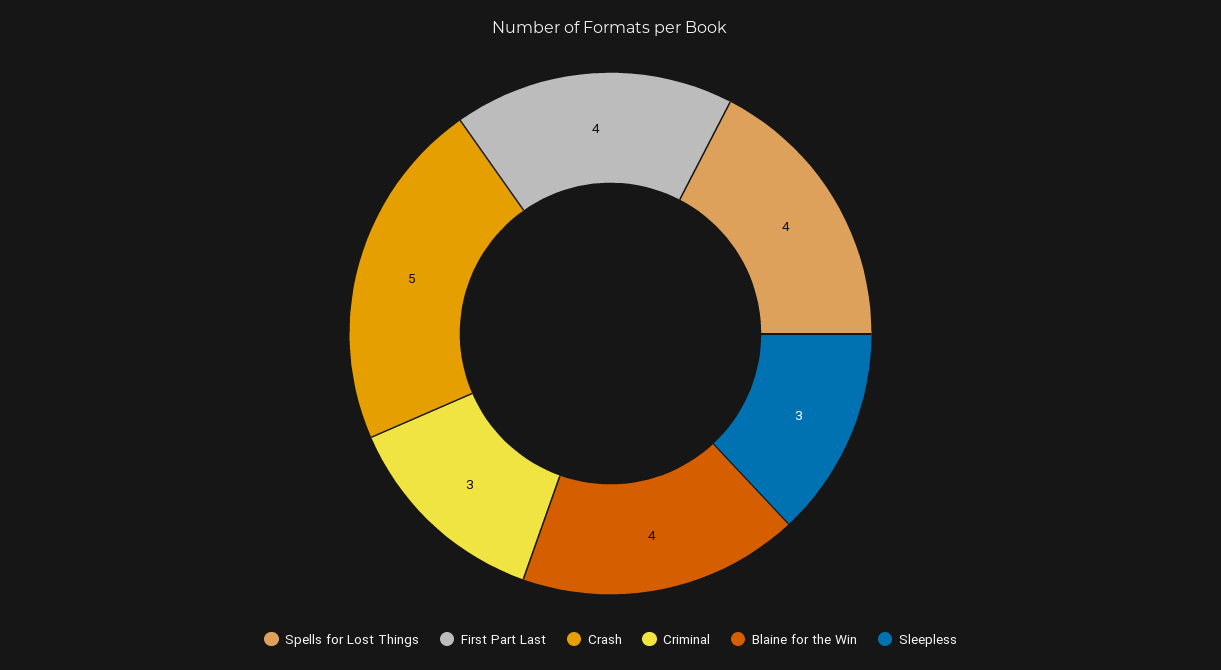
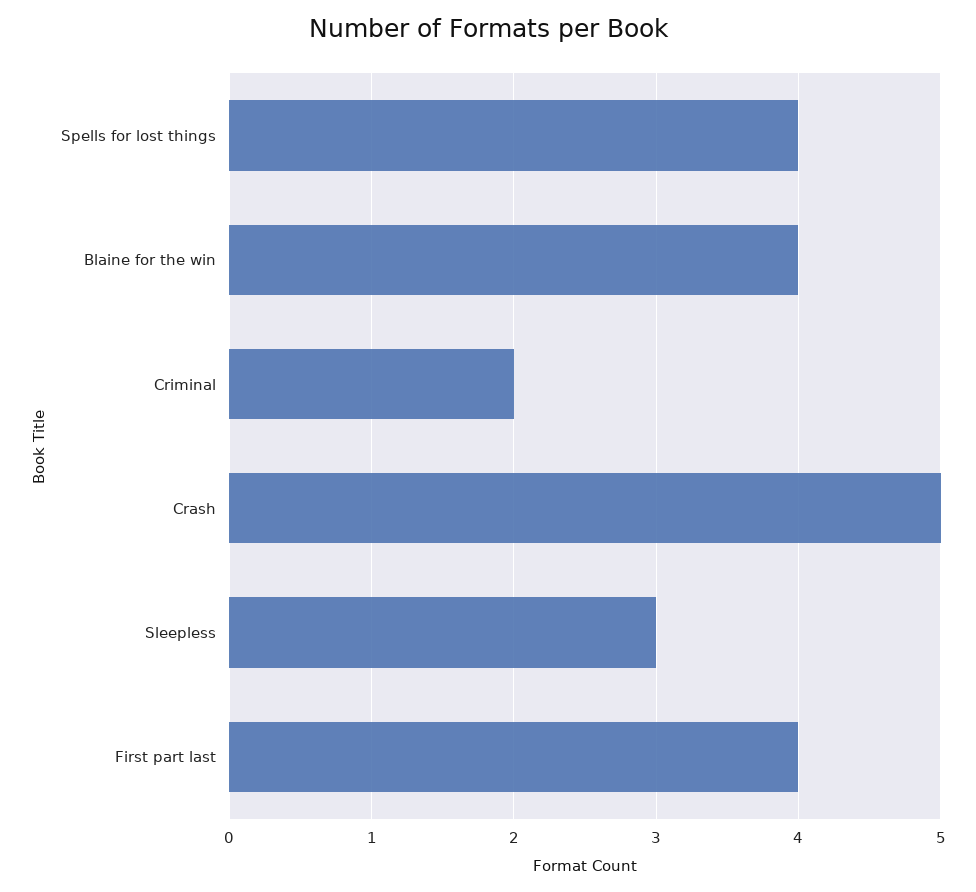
Criminal: 3 -> 2

